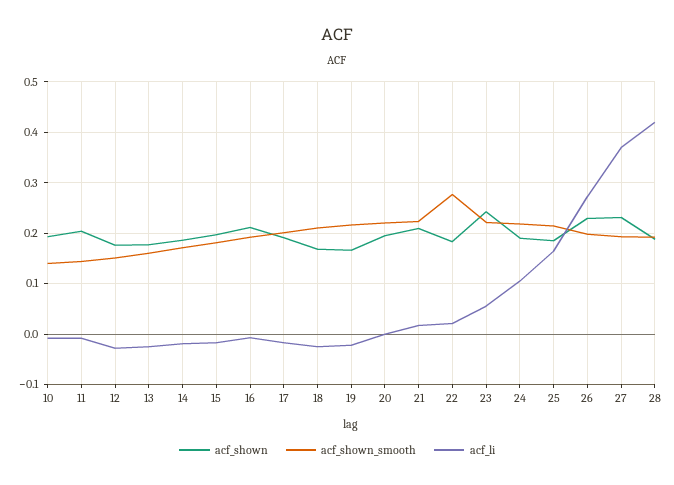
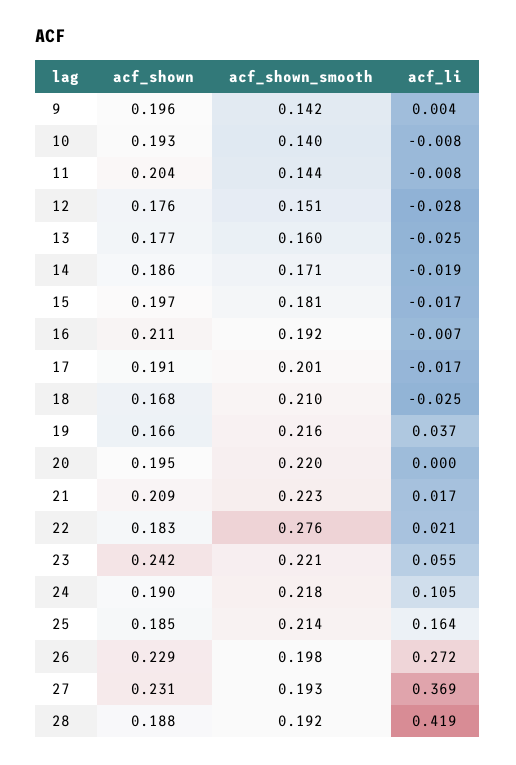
acf_li, 19: -0.02 -> 0.037
acf_shown, 9: none -> 0.196
acf_shown_smooth, 9: none -> 0.142
acf_li, 9: none -> 0.004

